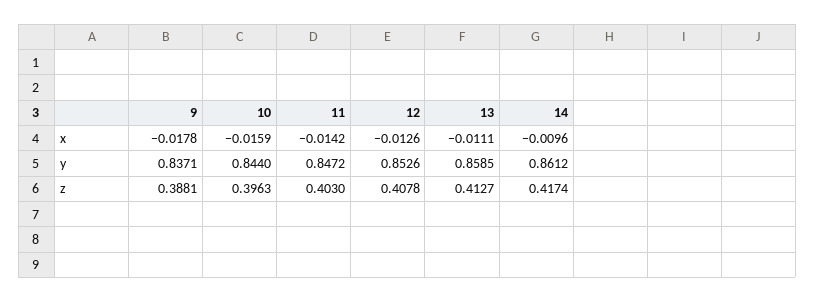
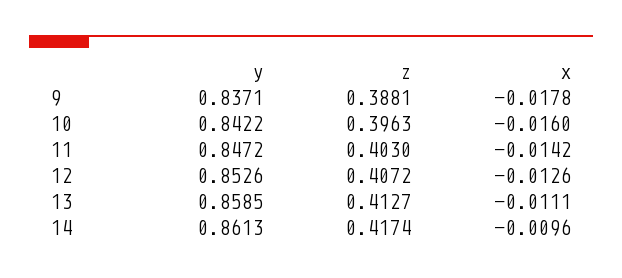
10, x: -0.0159 -> -0.016
10, y: 0.844 -> 0.8422
14, y: 0.8612 -> 0.8613
12, z: 0.4078 -> 0.4072

